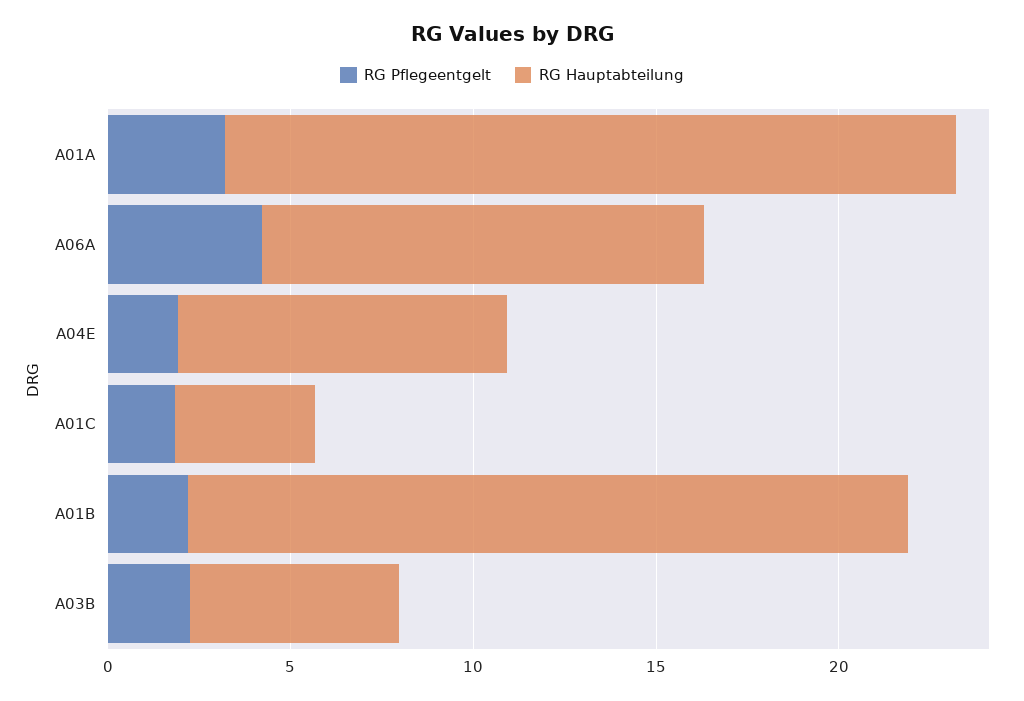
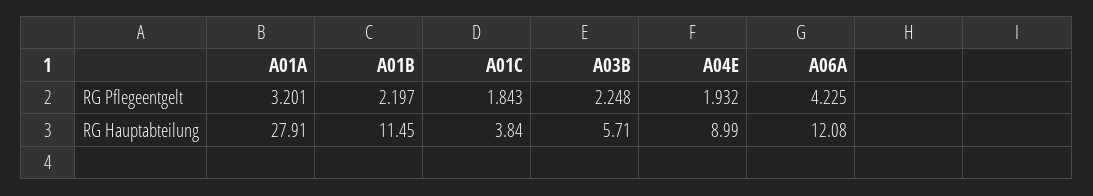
RG Hauptabteilung, A01A: 20 -> 27.91
RG Hauptabteilung, A01B: 20 -> 11.45

